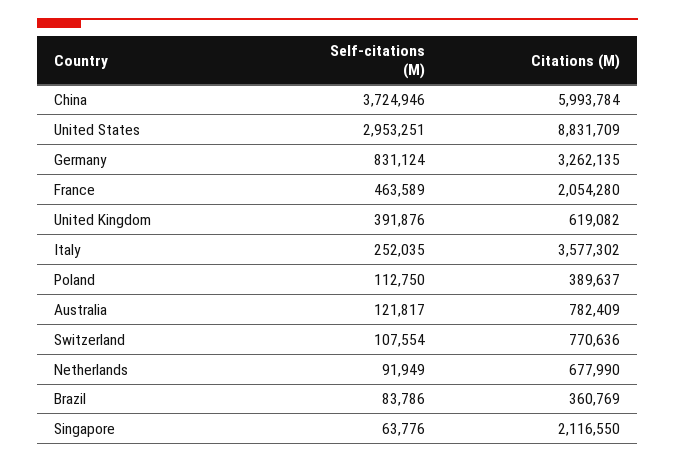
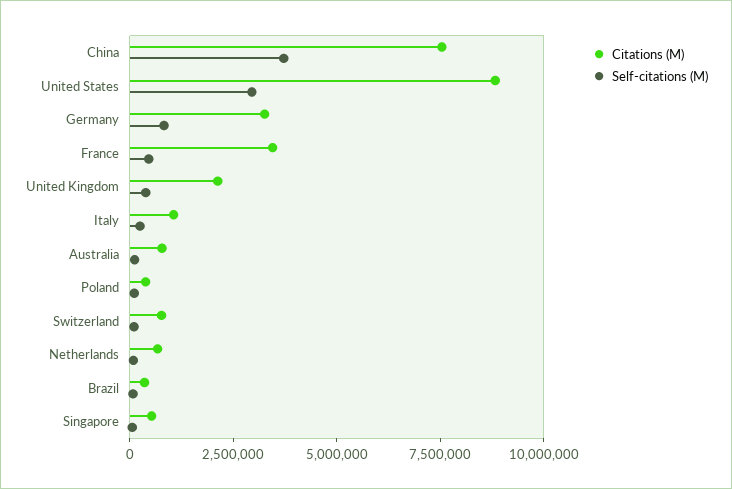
Citations (M), China: 5993784 -> 7500000
Citations (M), France: 2054280 -> 3500000
Citations (M), United Kingdom: 619082 -> 2000000
Citations (M), Italy: 3577302 -> 1000000
Citations (M), Singapore: 2116550 -> 500000

